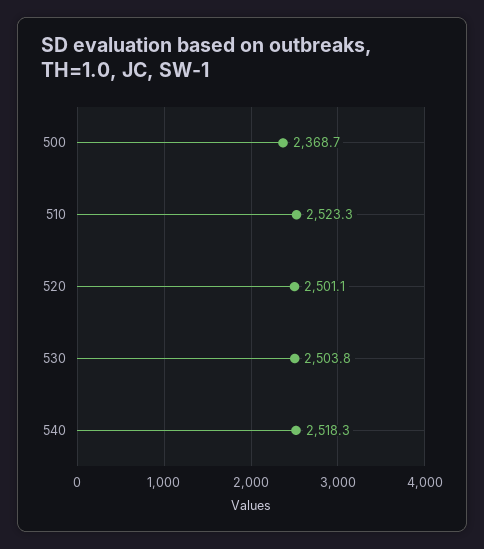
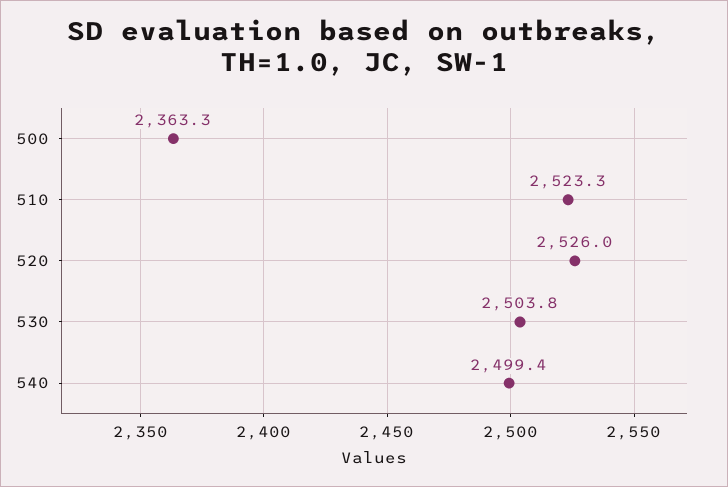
500: 2368.7 -> 2363.3
520: 2501.1 -> 2526
540: 2518.3 -> 2499.4

